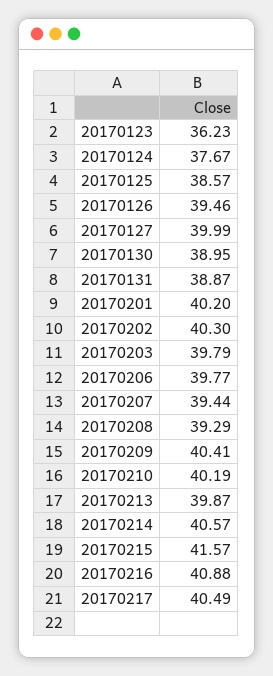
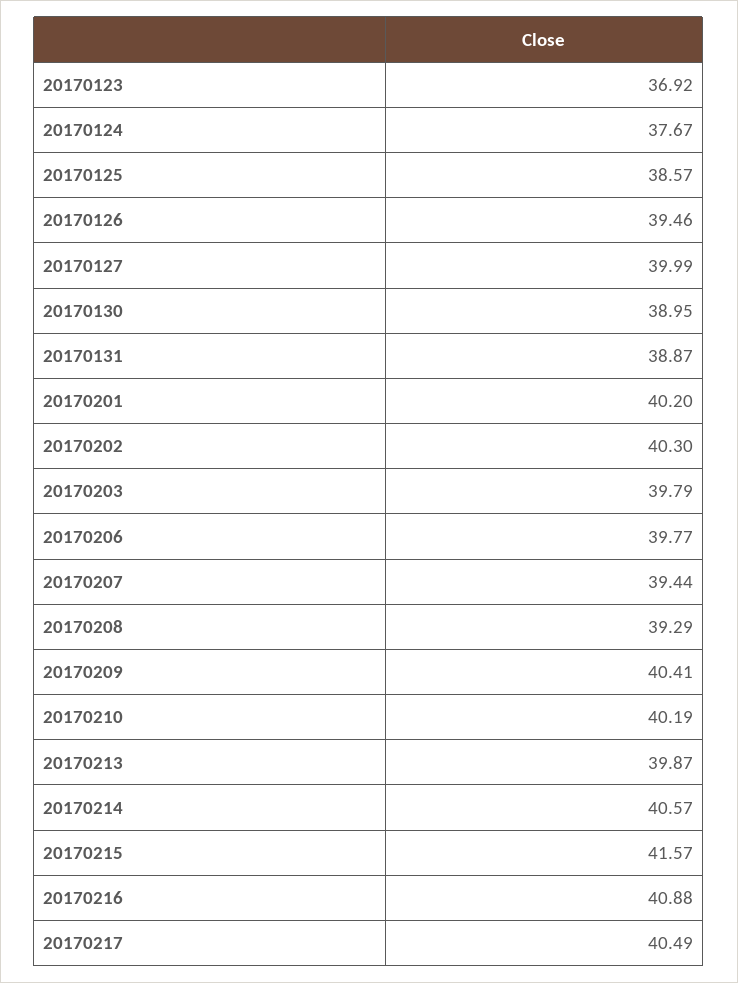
20170123: 36.23 -> 36.92

